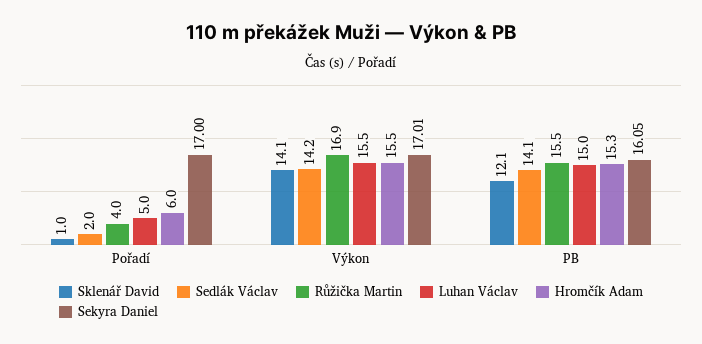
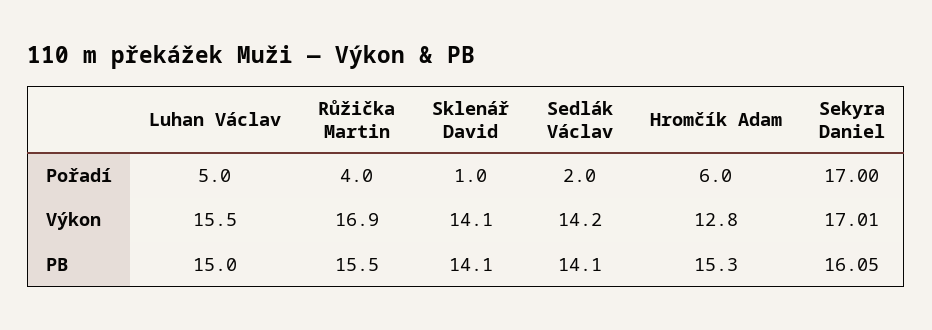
Hromčík Adam, Výkon: 15.5 -> 12.8
Sklenář David, PB: 12.1 -> 14.1

